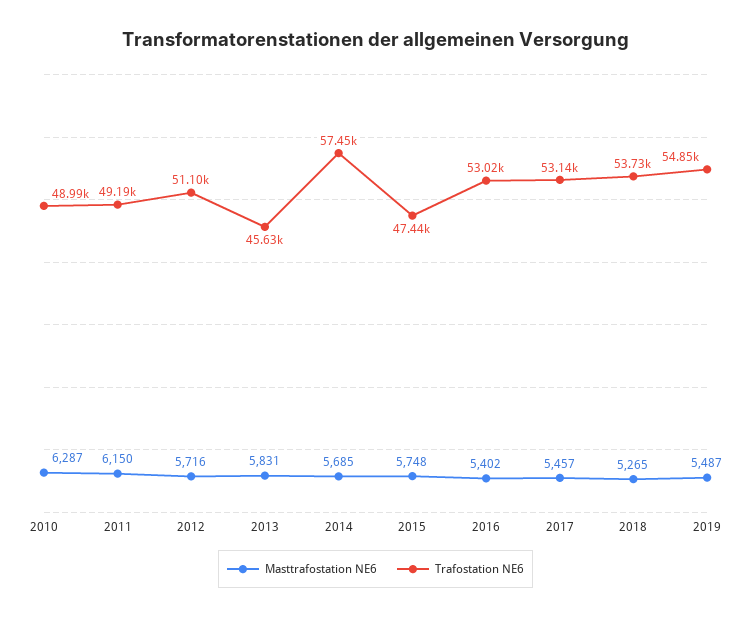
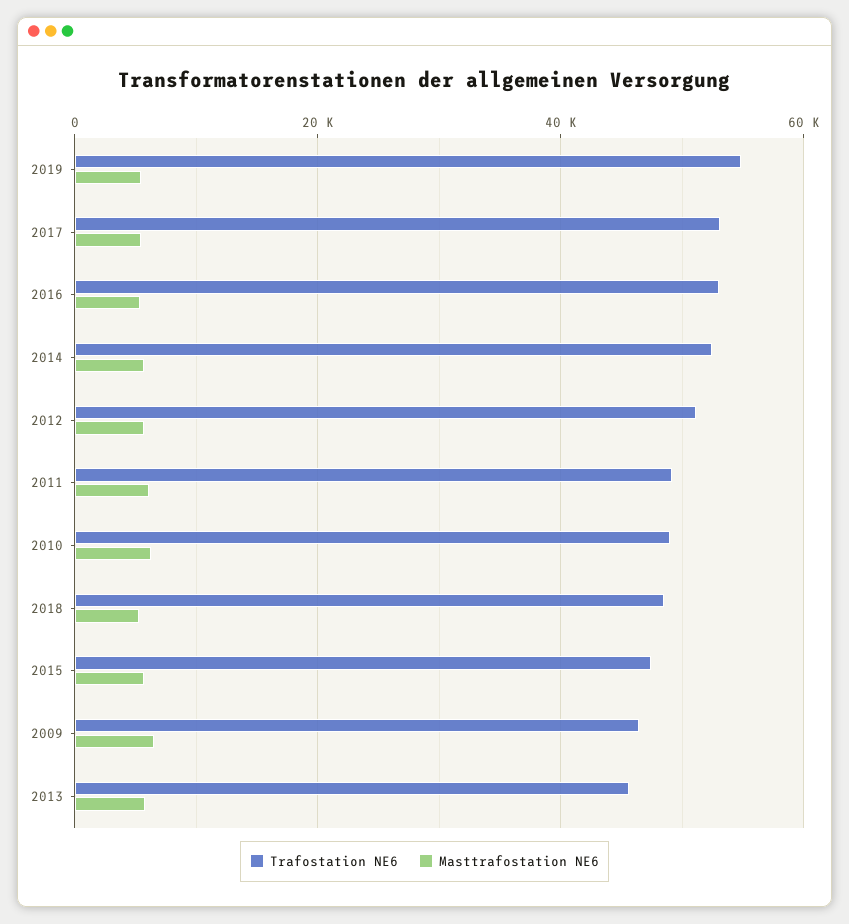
Trafostation NE6, 2014: 57450 -> 52000
Trafostation NE6, 2018: 53730 -> 48000
Trafostation NE6, 2009: none -> 46000
Masttrafostation NE6, 2009: none -> 6000

